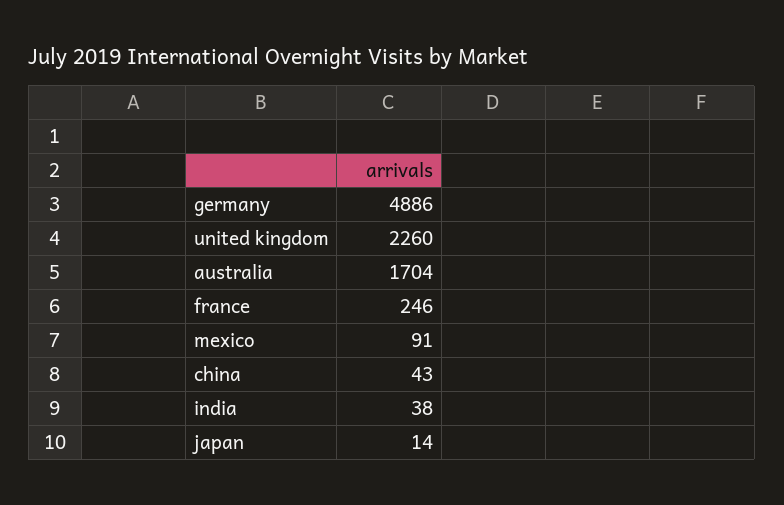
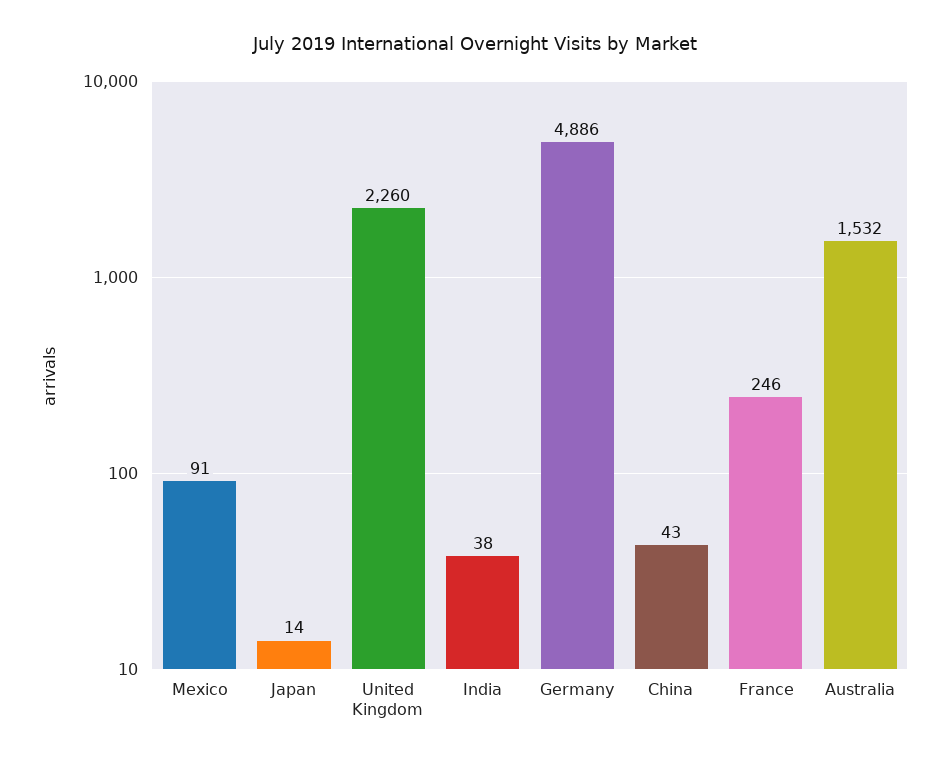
australia: 1704 -> 1532

